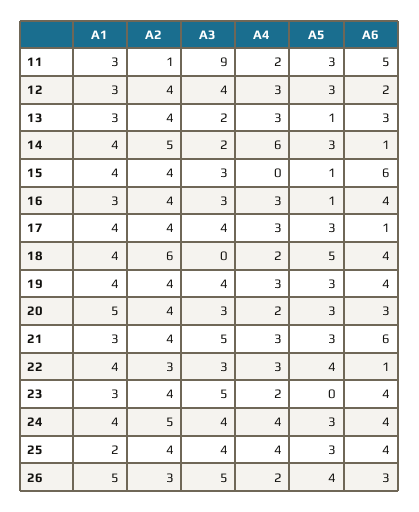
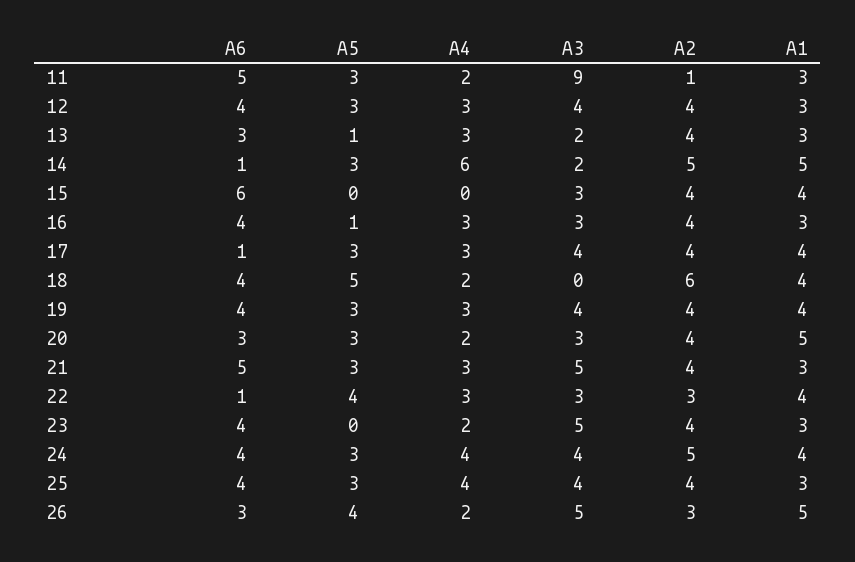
A6, 12: 2 -> 4
A1, 14: 4 -> 5
A5, 15: 1 -> 0
A6, 21: 6 -> 5
A1, 25: 2 -> 3

